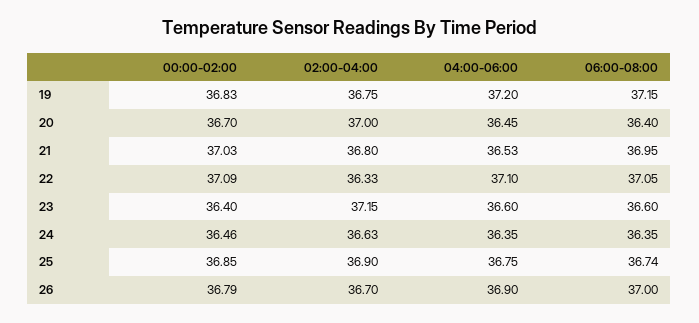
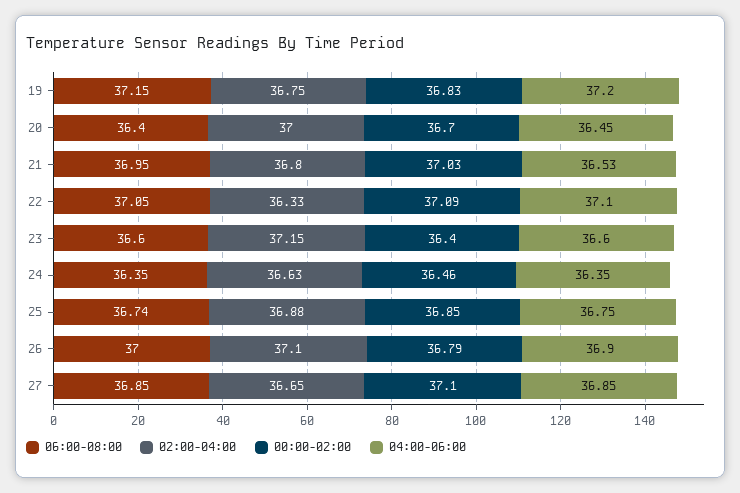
02:00-04:00, 25: 36.9 -> 36.88
02:00-04:00, 26: 36.7 -> 37.1
06:00-08:00, 27: none -> 36.85
02:00-04:00, 27: none -> 36.65
00:00-02:00, 27: none -> 37.1
04:00-06:00, 27: none -> 36.85

